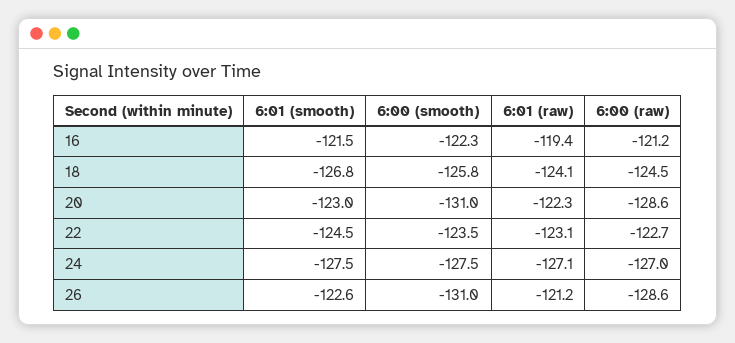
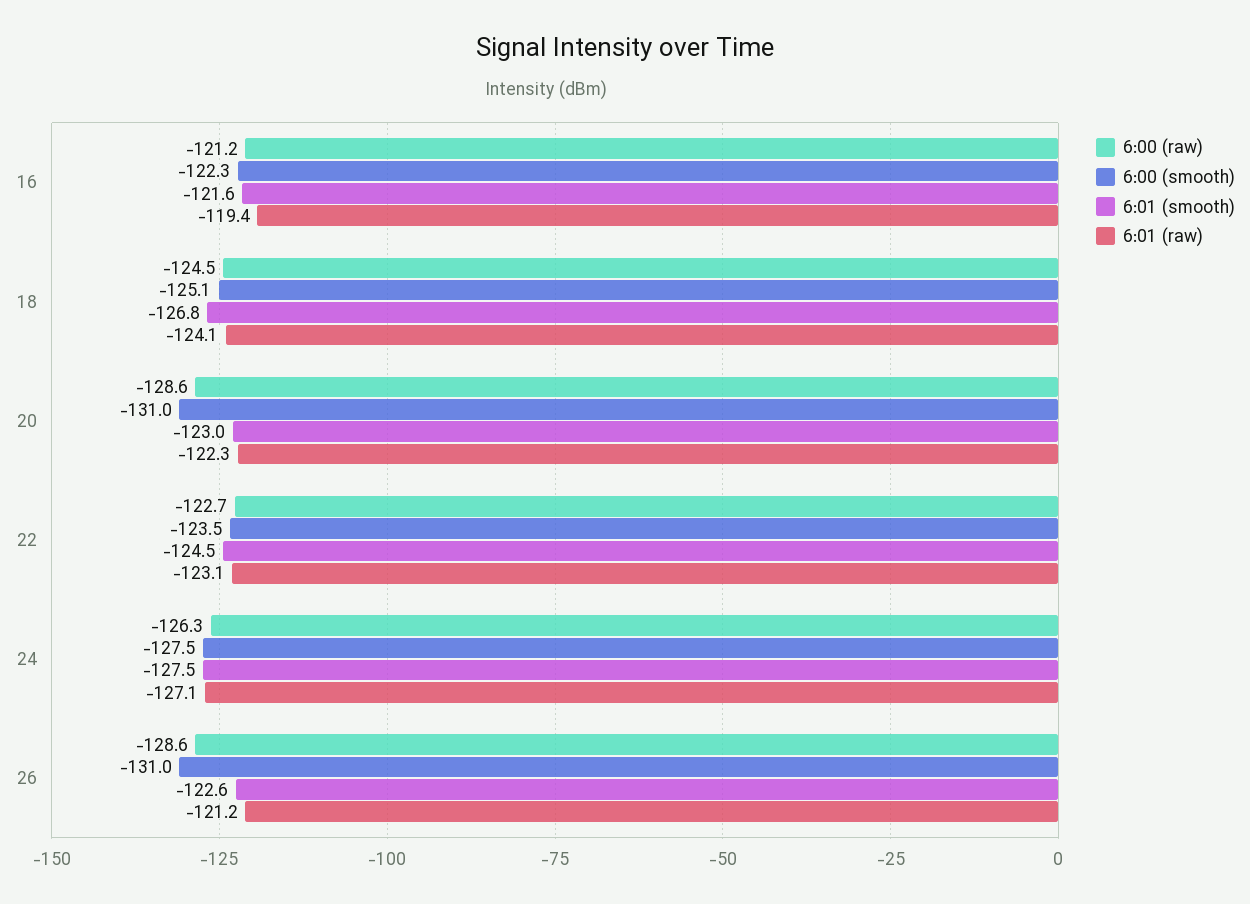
6:01 (smooth), 16: -121.5 -> -121.6
6:00 (smooth), 18: -125.8 -> -125.1
6:00 (raw), 24: -127 -> -126.3

